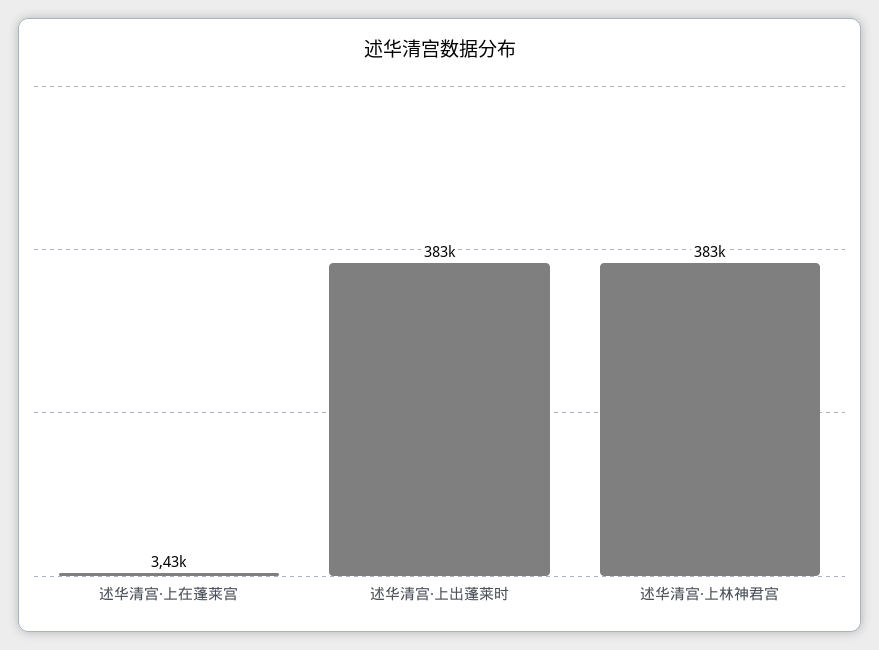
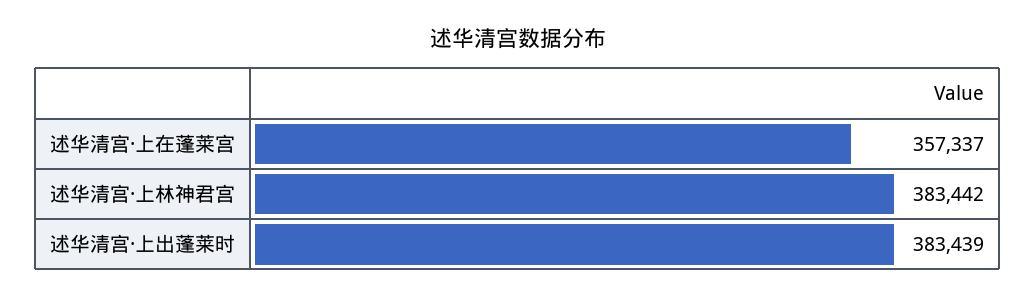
述华清宫·上在蓬莱宫: 3430 -> 357337

